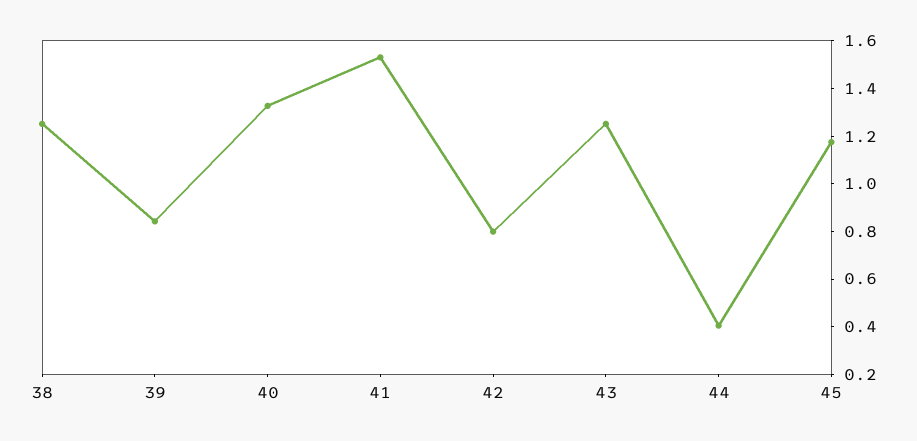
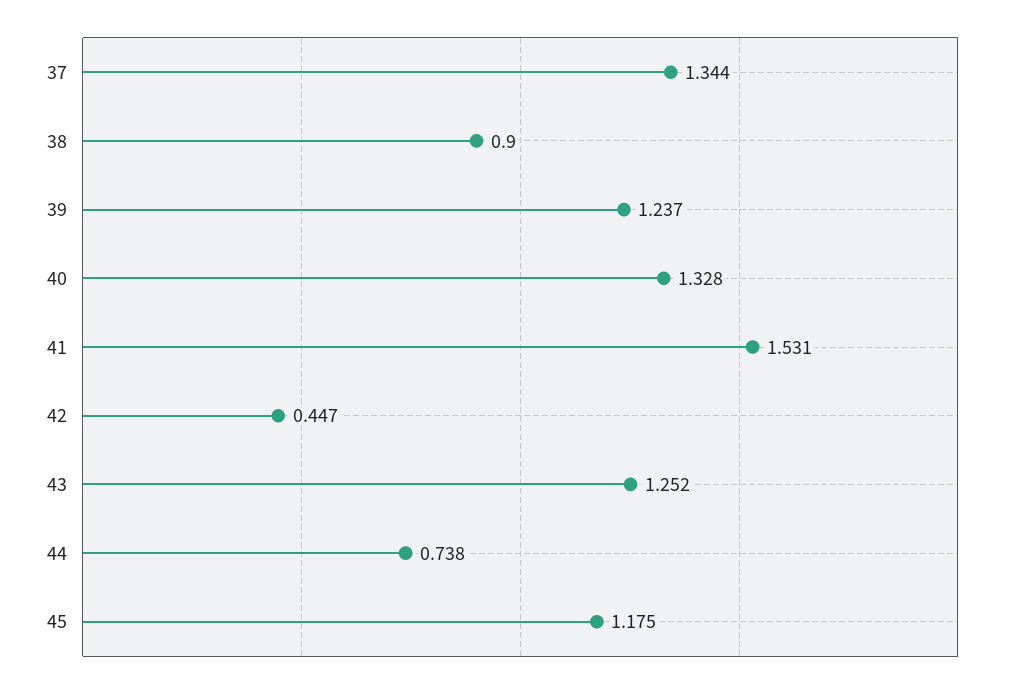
38: 1.25 -> 0.9
39: 0.85 -> 1.237
42: 0.8 -> 0.447
44: 0.4 -> 0.738
37: none -> 1.344

